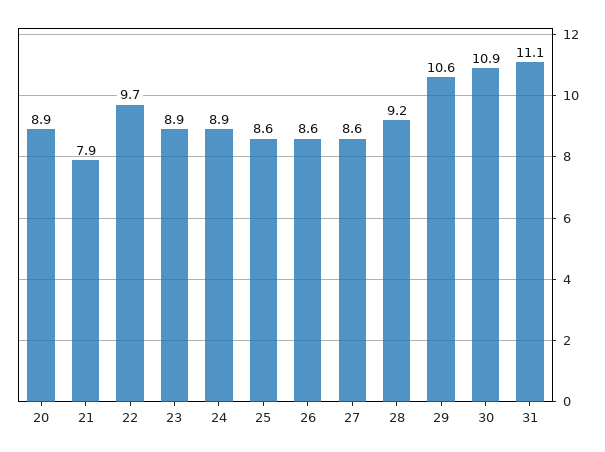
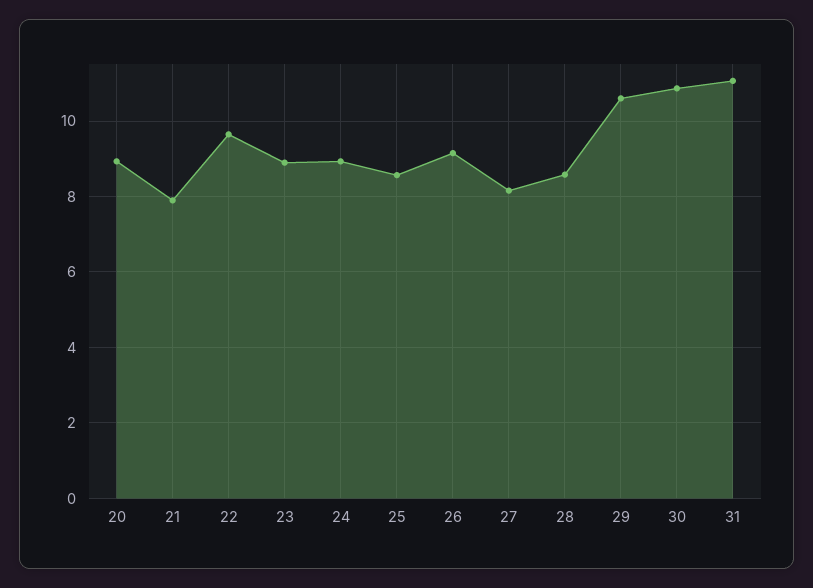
26: 8.6 -> 9.2
27: 8.6 -> 8.2
28: 9.2 -> 8.6

